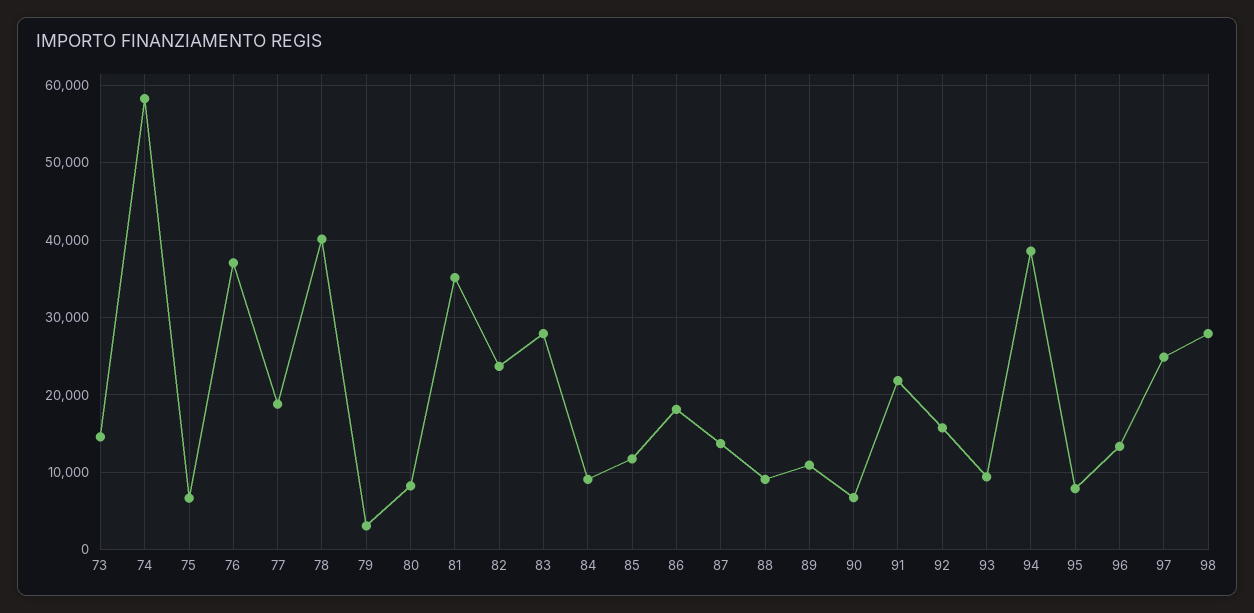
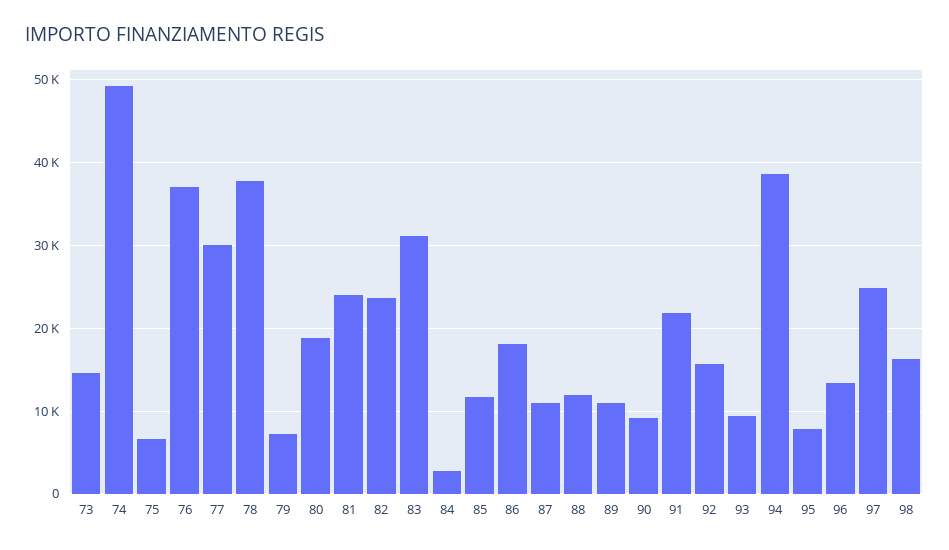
74: 58000 -> 49000
77: 19000 -> 30000
78: 40000 -> 38000
79: 3000 -> 7000
80: 8000 -> 19000
81: 35000 -> 24000
83: 28000 -> 31000
84: 9000 -> 3000
87: 14000 -> 11000
88: 9000 -> 12000
90: 7000 -> 9000
98: 28000 -> 16000

